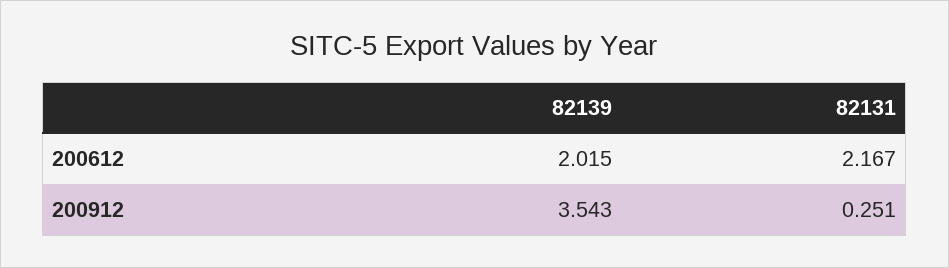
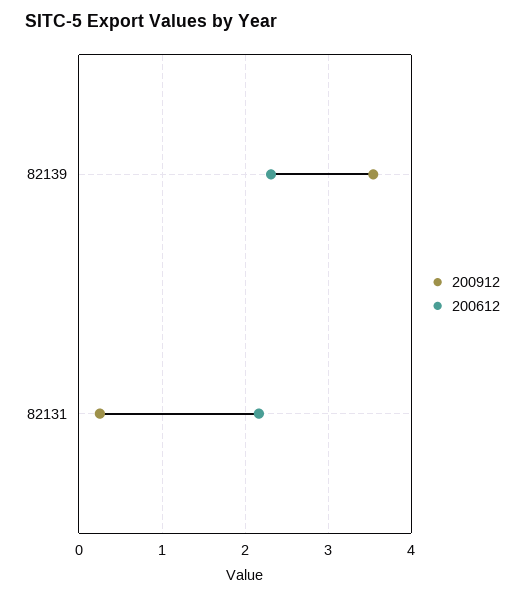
200612, 82139: 2.015 -> 2.3

